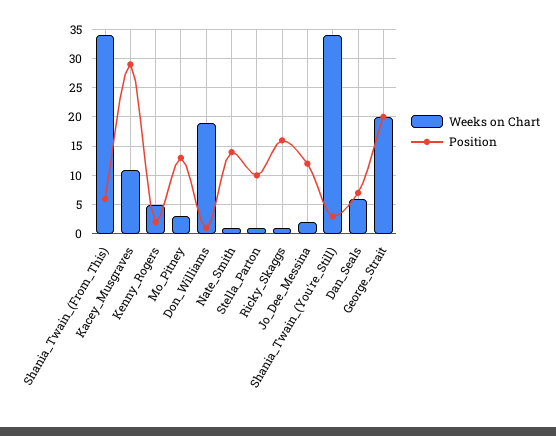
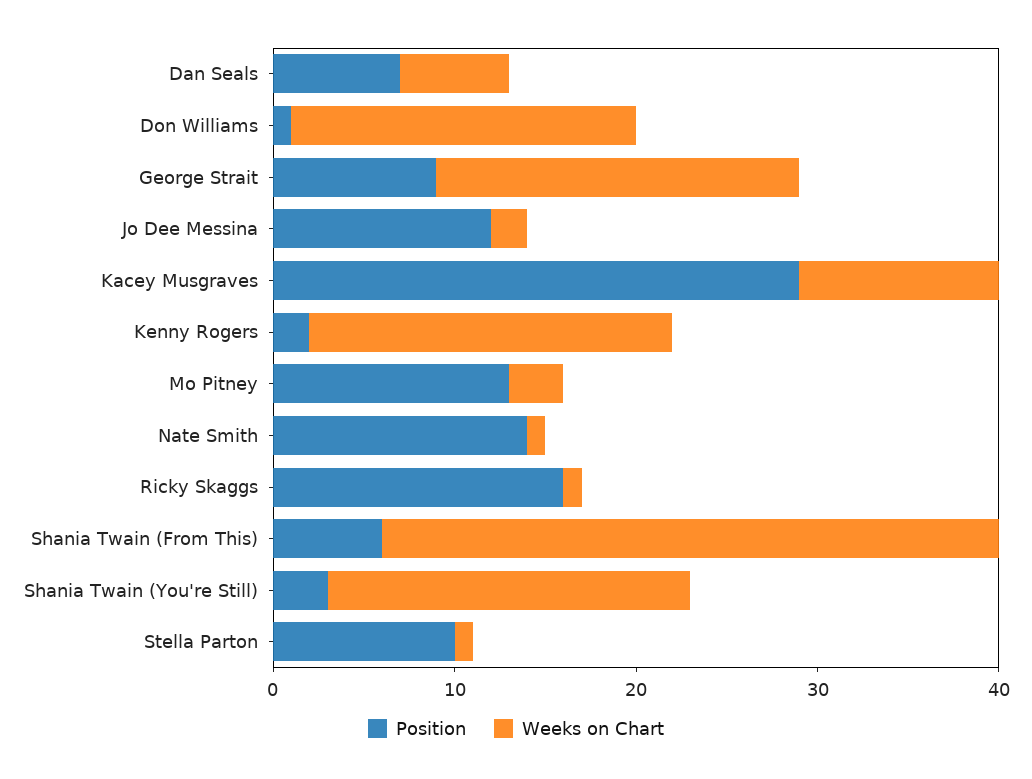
Weeks on Chart, Kenny_Rogers: 5 -> 20
Weeks on Chart, Shania_Twain_(You're_Still): 35 -> 20
Position, George_Strait: 20 -> 9

